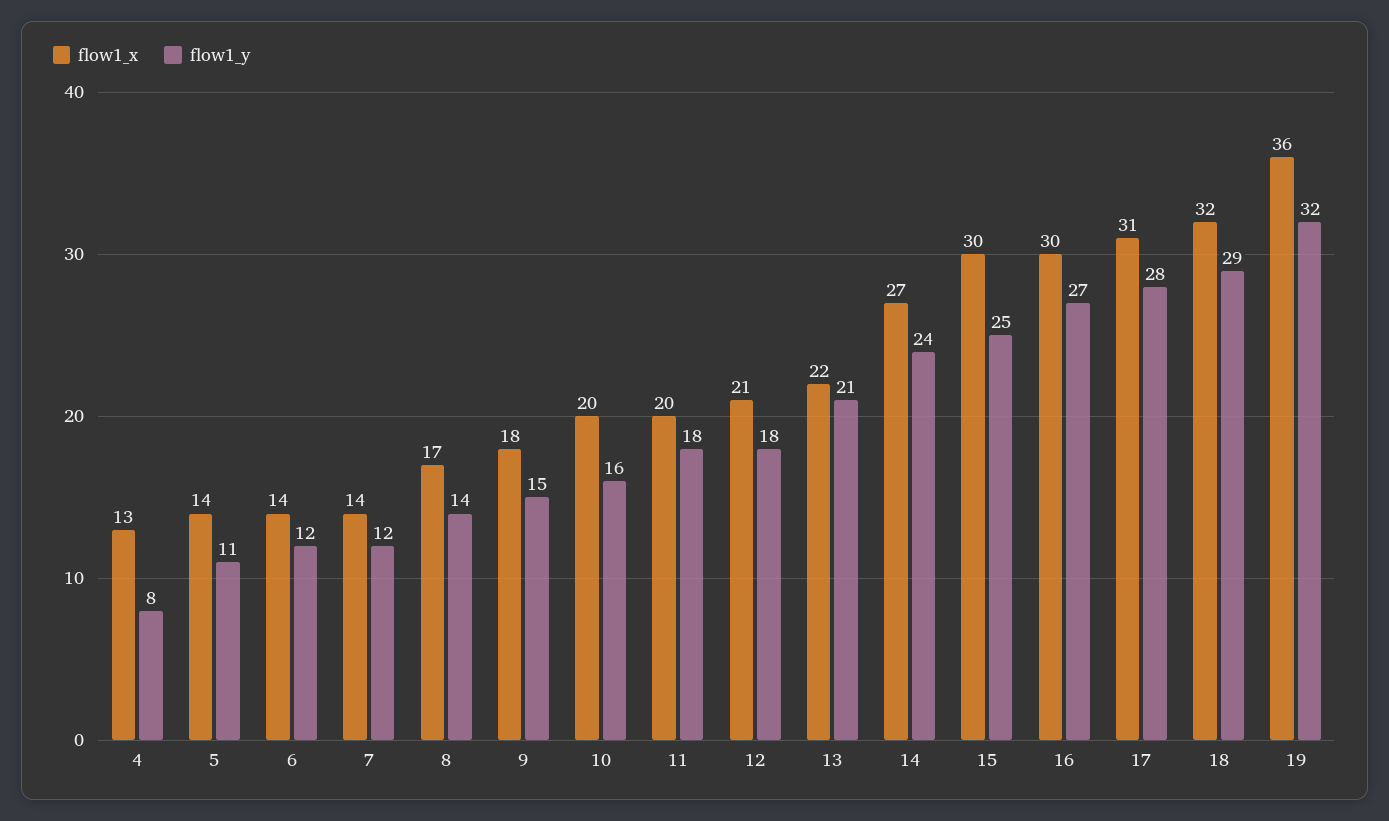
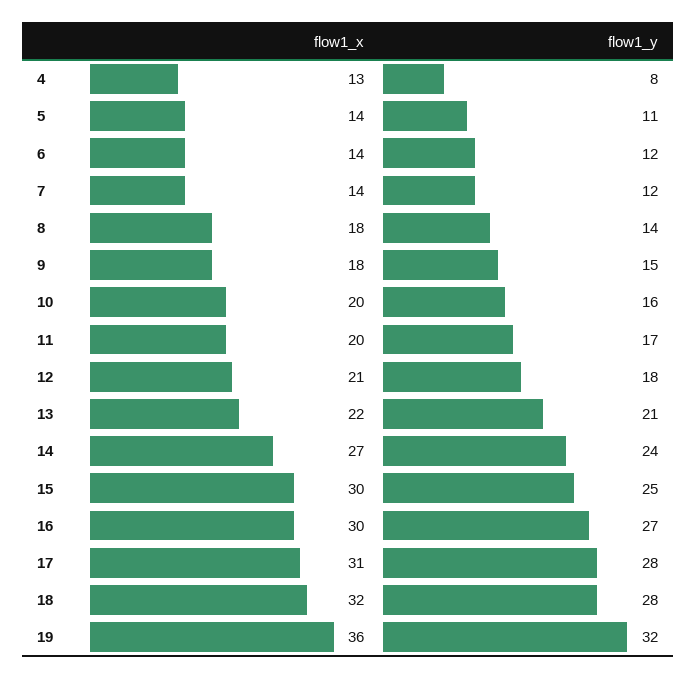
flow1_x, 8: 17 -> 18
flow1_y, 11: 18 -> 17
flow1_y, 18: 29 -> 28

